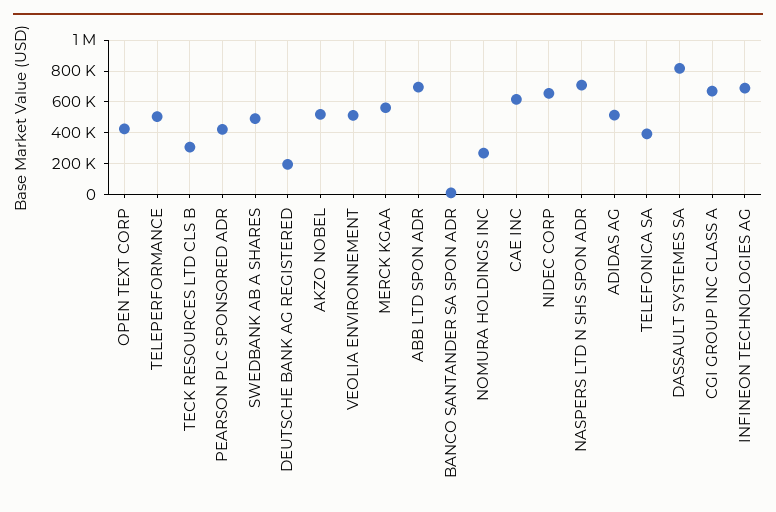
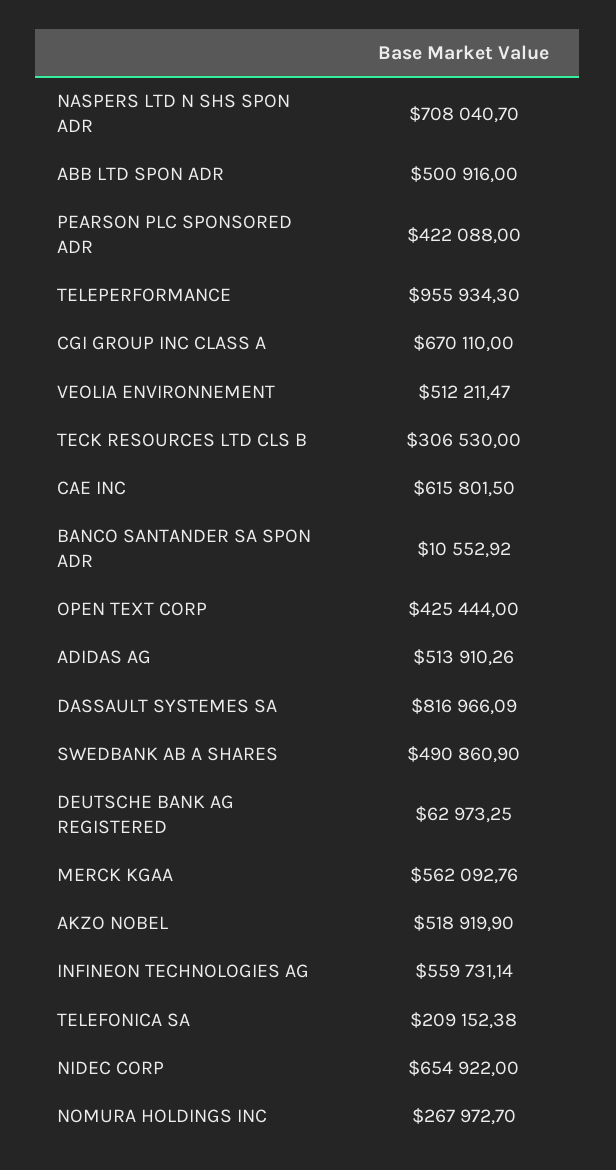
TELEPERFORMANCE: 500000 -> 955934.3
DEUTSCHE BANK AG REGISTERED: 200000 -> 62973.25
ABB LTD SPON ADR: 700000 -> 500916
TELEFONICA SA: 400000 -> 209152.38
INFINEON TECHNOLOGIES AG: 700000 -> 559731.14

